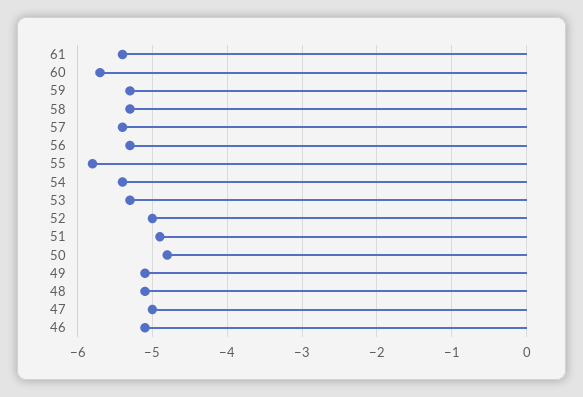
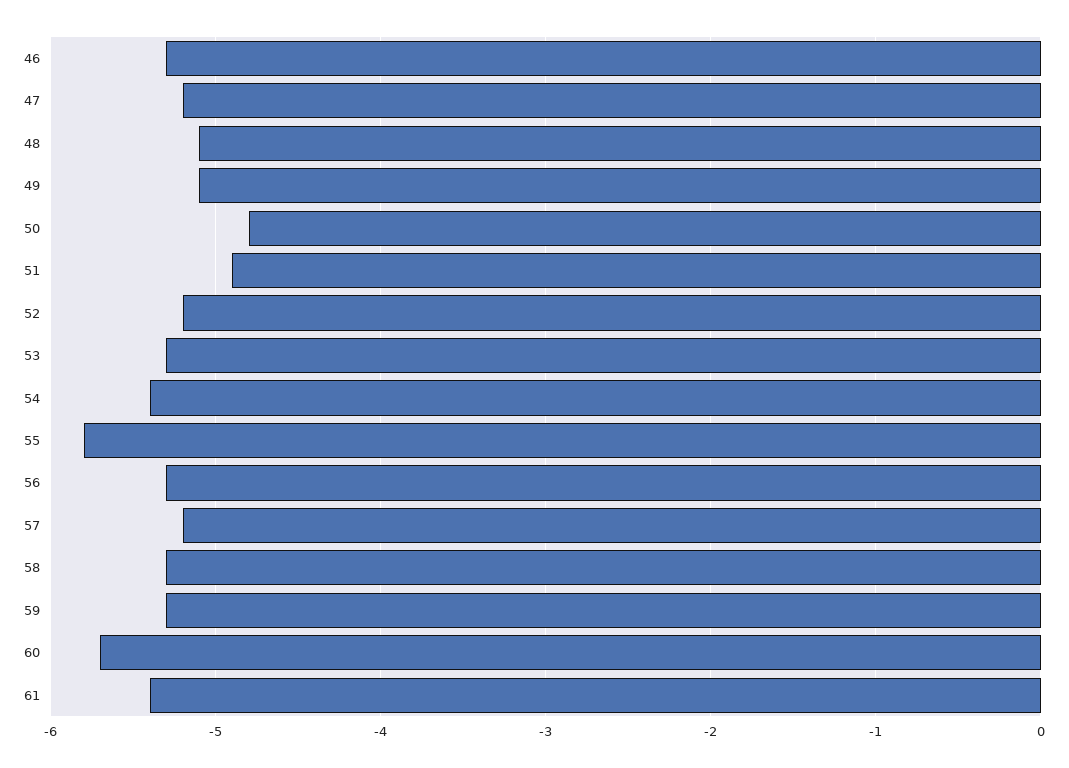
57: -5.4 -> -5.2
52: -5 -> -5.2
47: -5 -> -5.2
46: -5.1 -> -5.3

